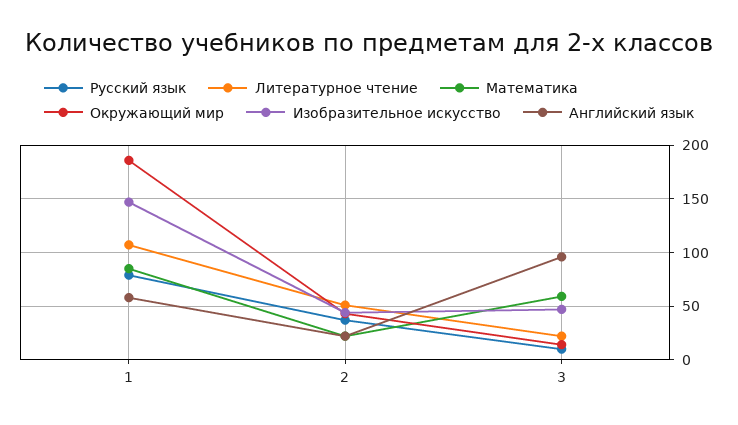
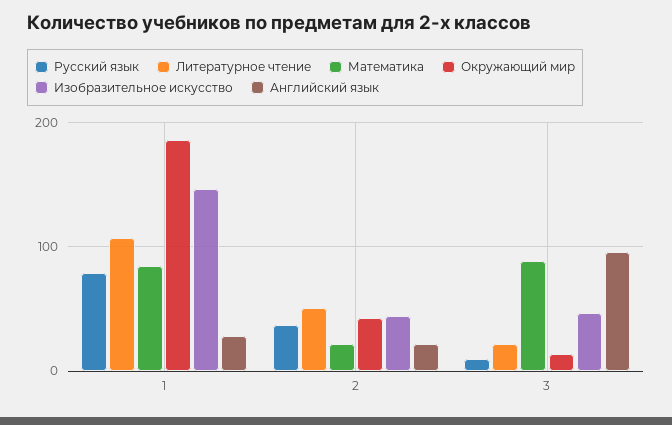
Английский язык, 1: 60 -> 30
Математика, 3: 60 -> 90

